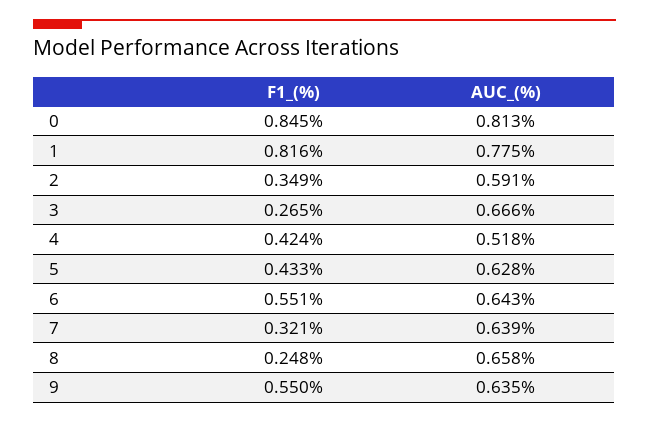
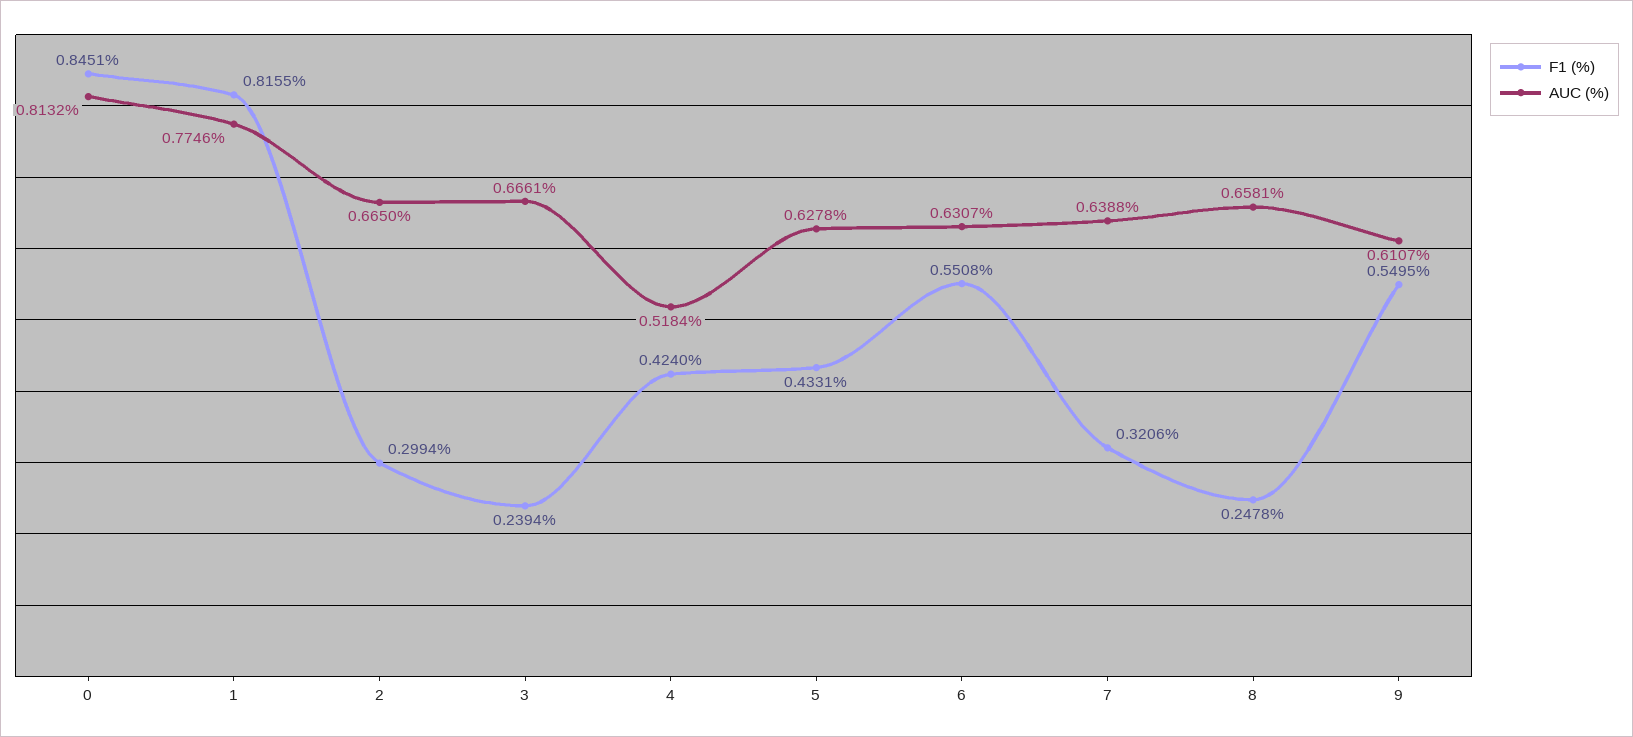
F1_(%), 2: 0.349 -> 0.2994
AUC_(%), 2: 0.591 -> 0.665
F1_(%), 3: 0.265 -> 0.2394
AUC_(%), 6: 0.643 -> 0.6307
AUC_(%), 9: 0.635 -> 0.6107

